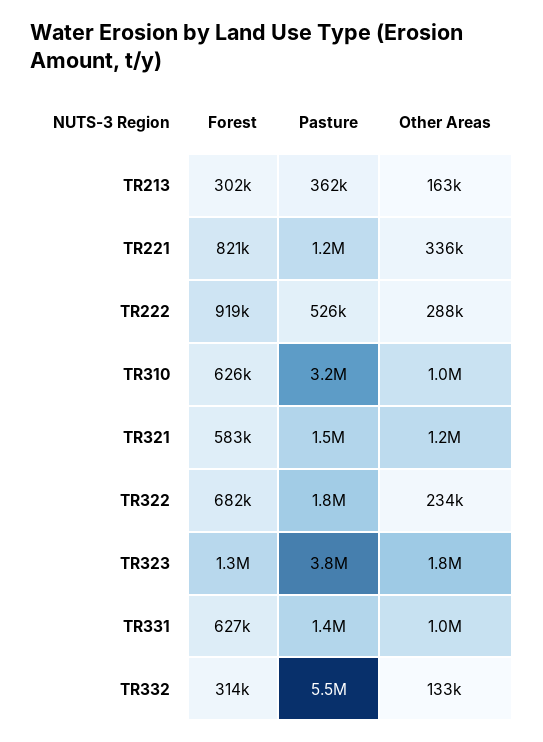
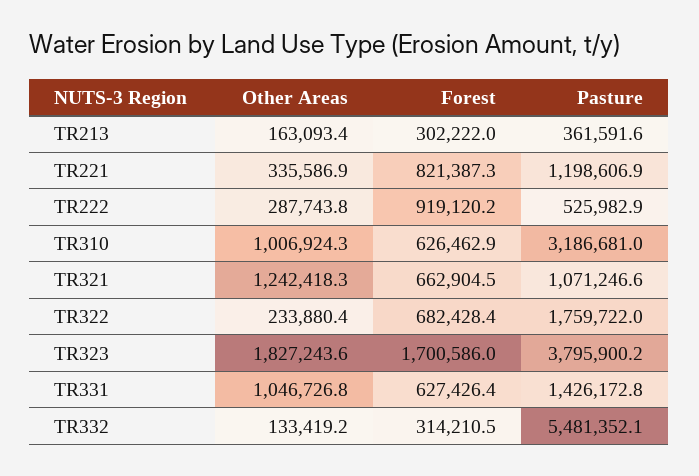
Forest, TR321: 583000 -> 662904.5
Pasture, TR321: 1500000 -> 1071246.6
Forest, TR323: 1300000 -> 1700586

